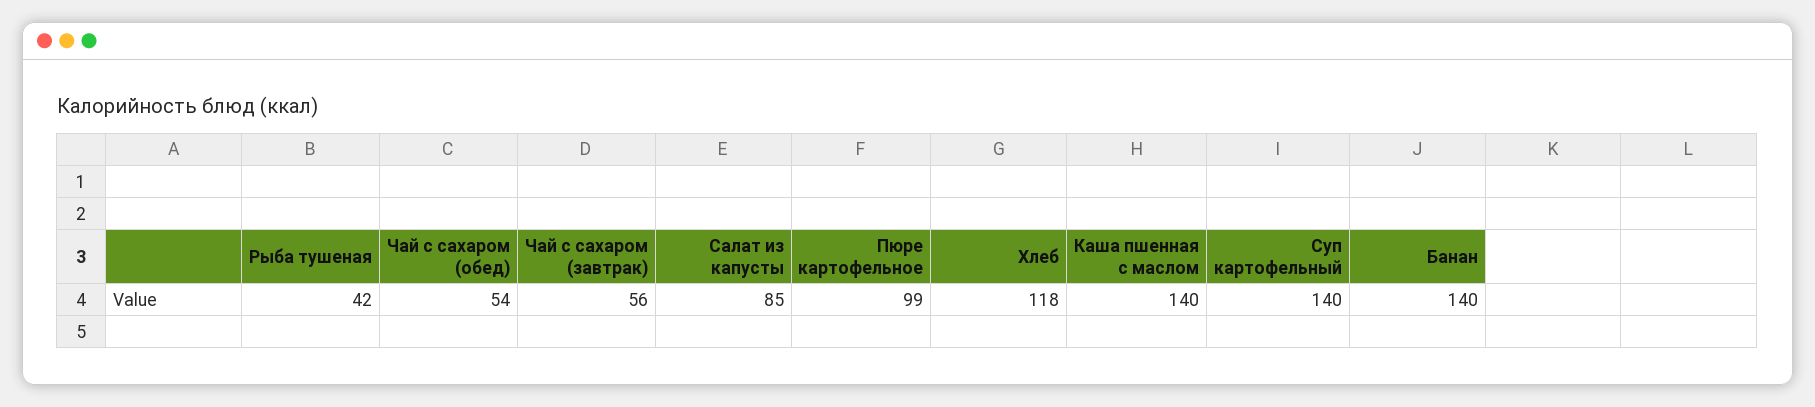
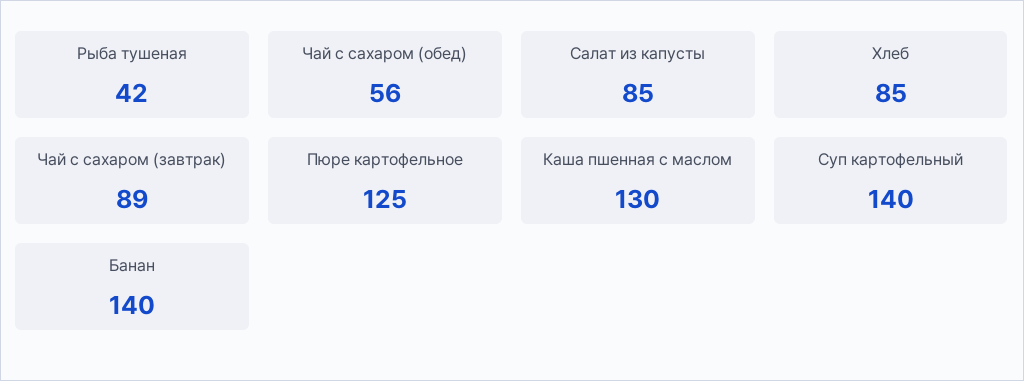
Чай с сахаром (обед): 54 -> 56
Чай с сахаром (завтрак): 56 -> 89
Пюре картофельное: 99 -> 125
Хлеб: 118 -> 85
Каша пшенная с маслом: 140 -> 130

